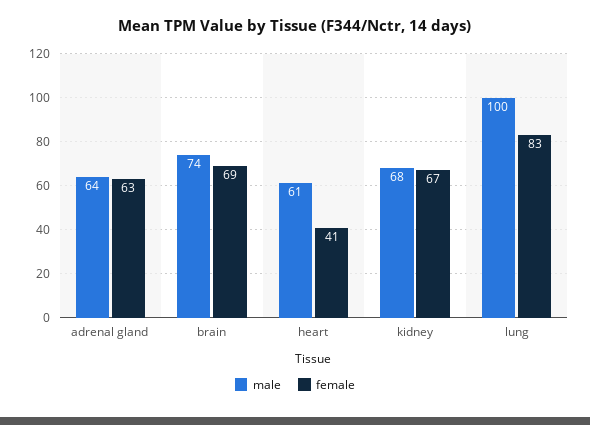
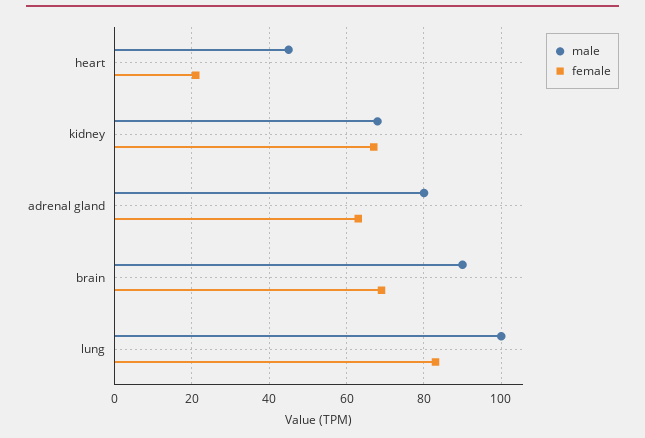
male, adrenal gland: 64 -> 80
male, brain: 74 -> 90
male, heart: 61 -> 45
female, heart: 41 -> 20

